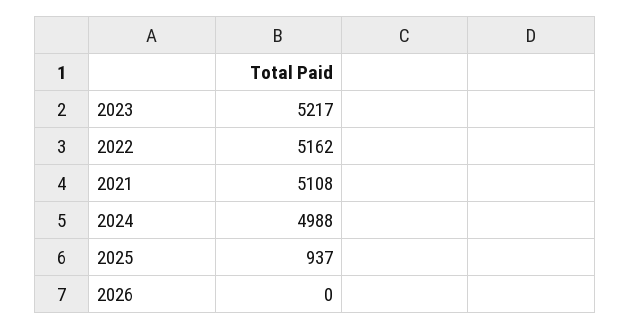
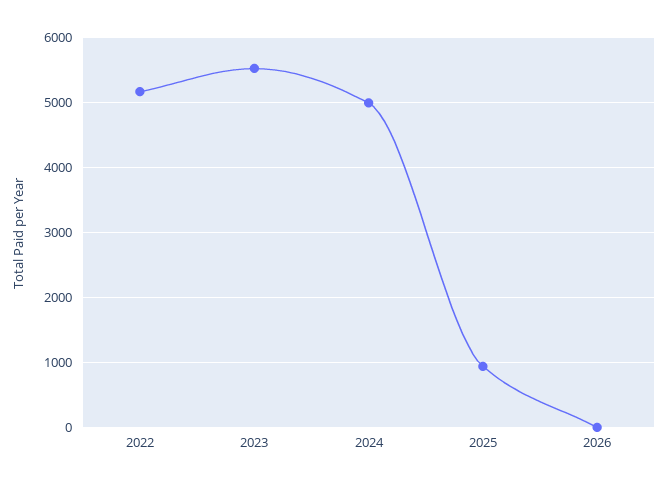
2023: 5217 -> 5500
2021: 5108 -> none

